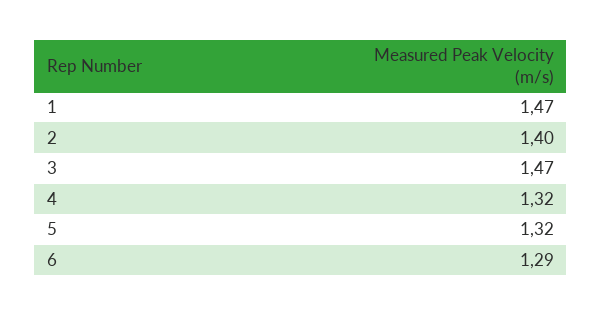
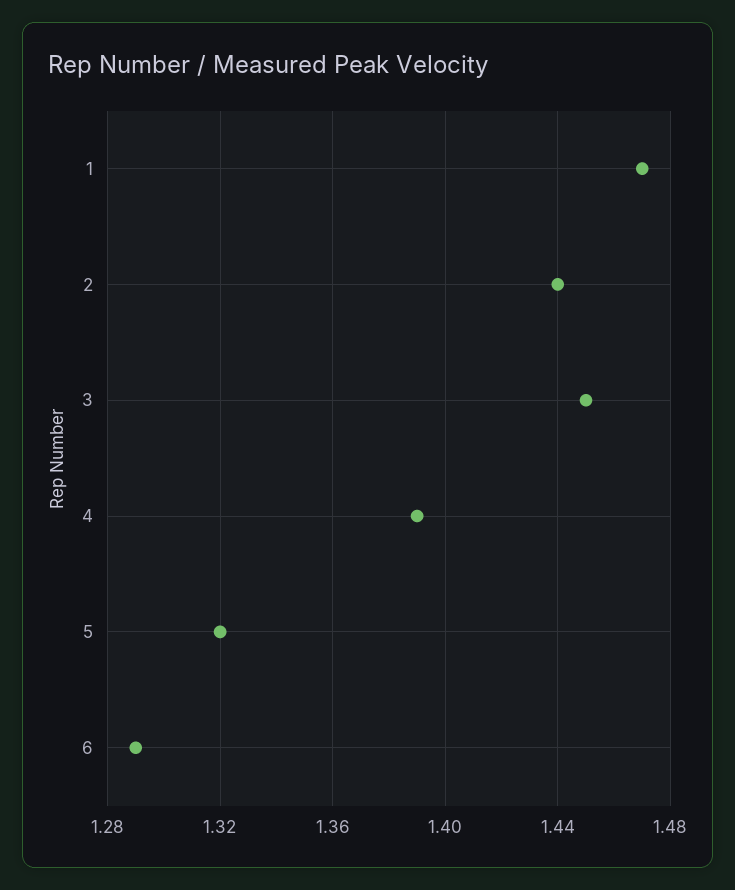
2: 1.4 -> 1.44
3: 1.47 -> 1.45
4: 1.32 -> 1.39

